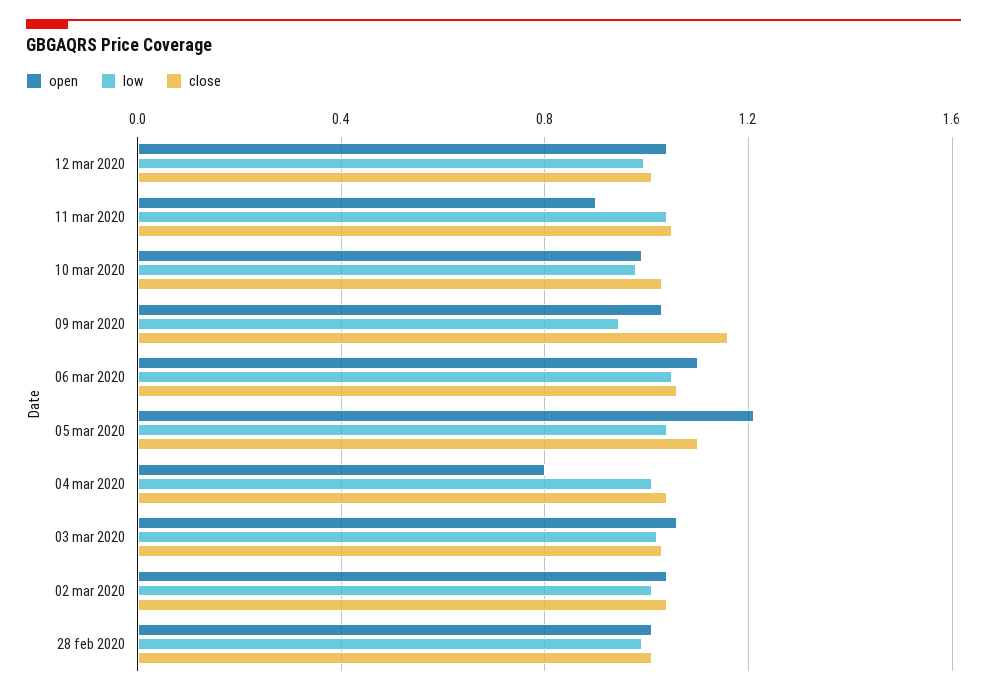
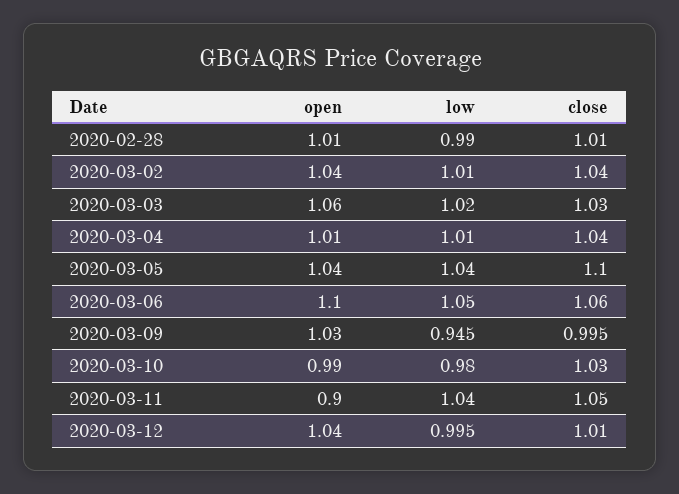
close, 09 mar 2020: 1.15 -> 0.995
open, 05 mar 2020: 1.2 -> 1.04
open, 04 mar 2020: 0.8 -> 1.01

